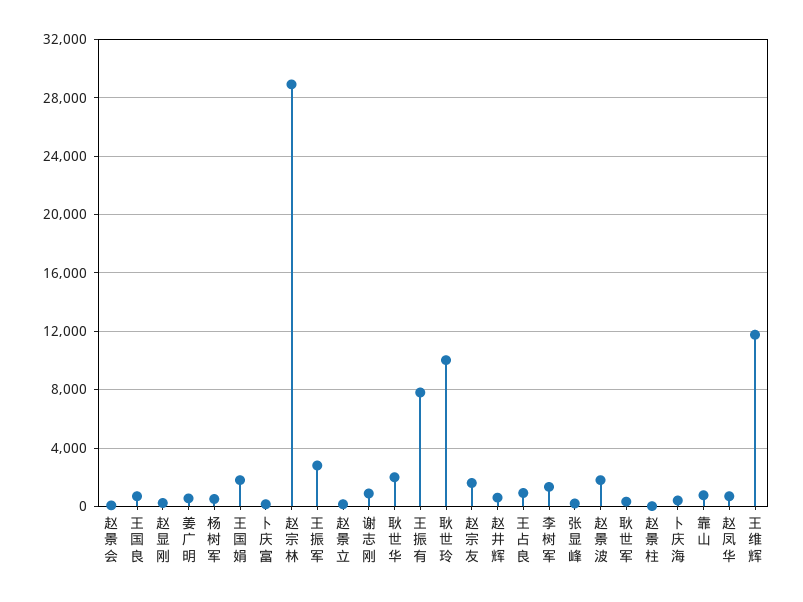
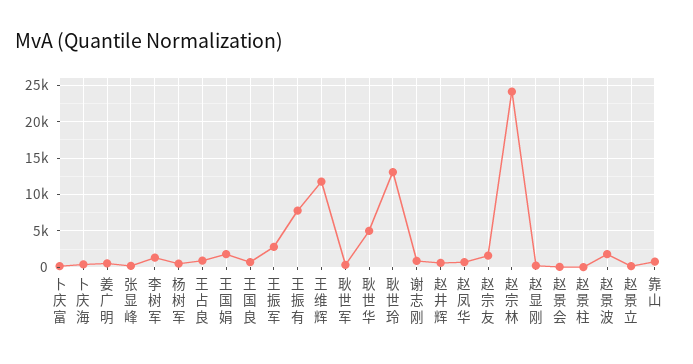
赵宗林: 29000 -> 24000
耿世华: 2000 -> 5000
耿世玲: 10000 -> 13000

